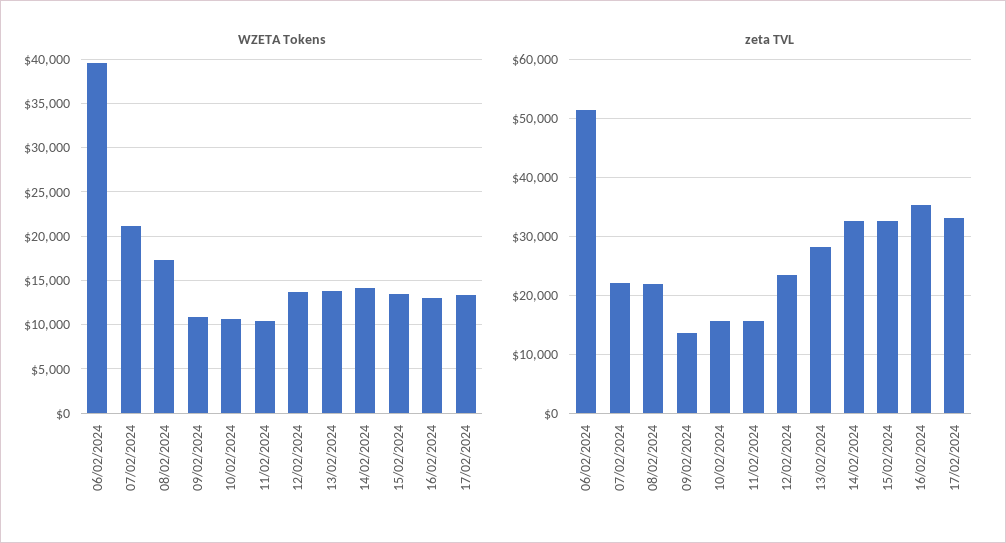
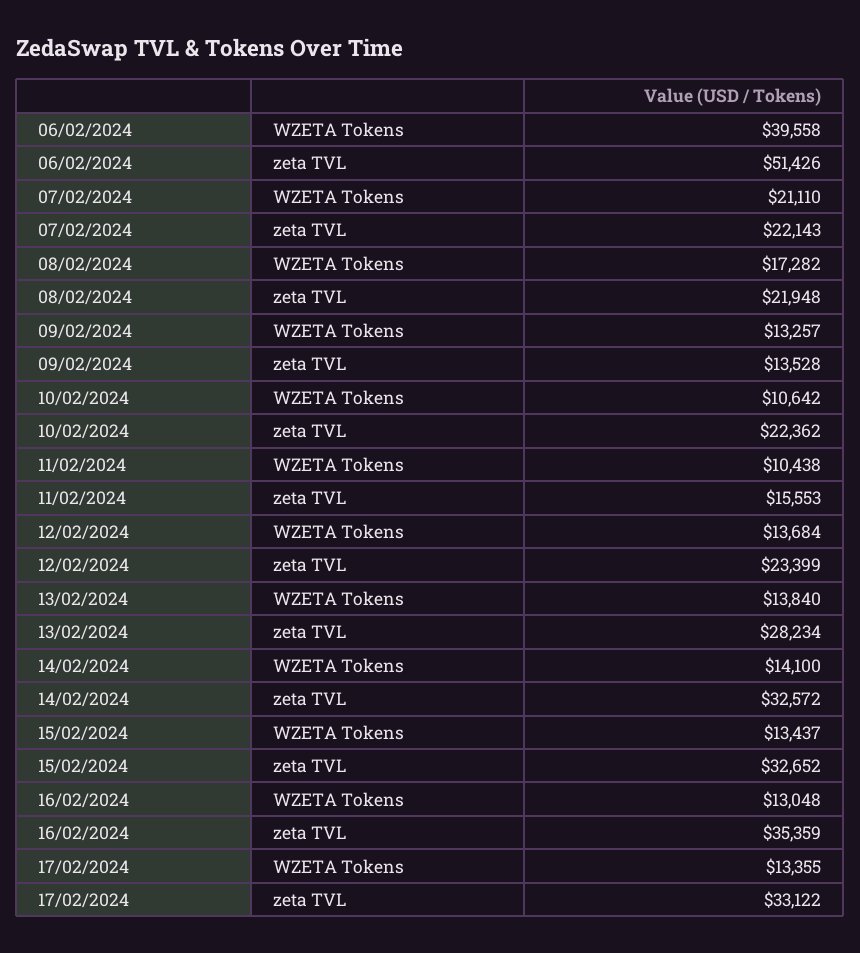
WZETA Tokens, 09/02/2024: 11000 -> 13257
zeta TVL, 10/02/2024: 16000 -> 22362

